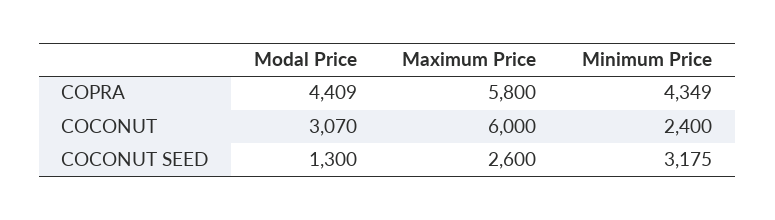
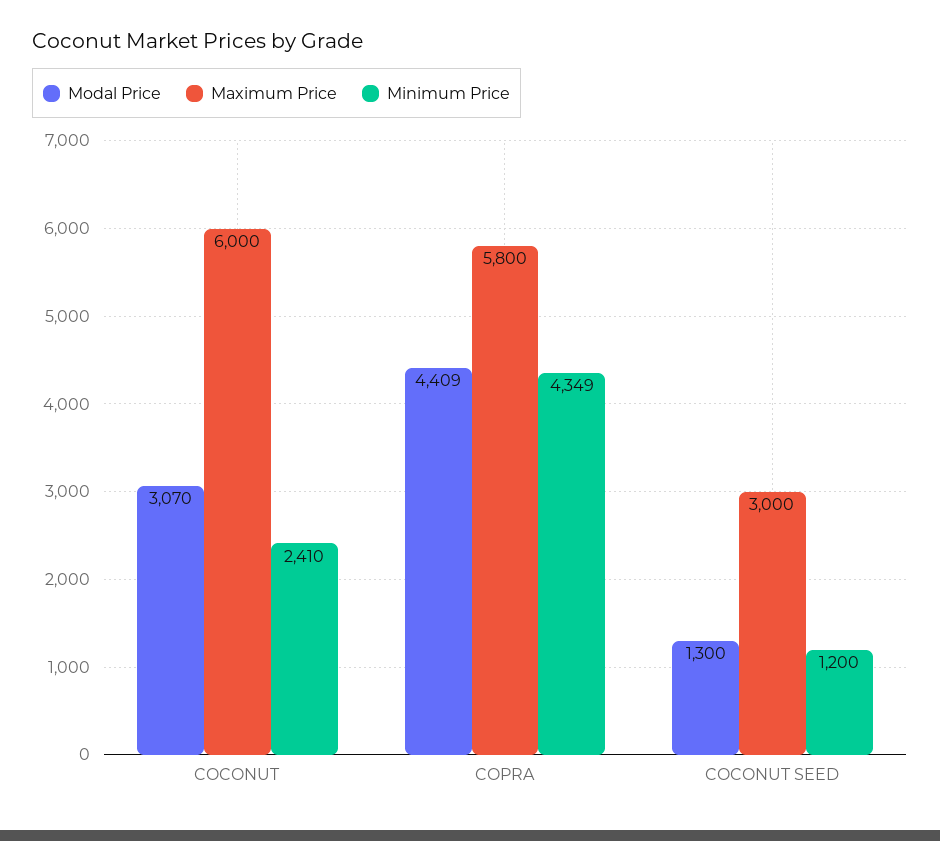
Minimum Price, COCONUT: 2400 -> 2410
Maximum Price, COCONUT SEED: 2600 -> 3000
Minimum Price, COCONUT SEED: 3175 -> 1200

